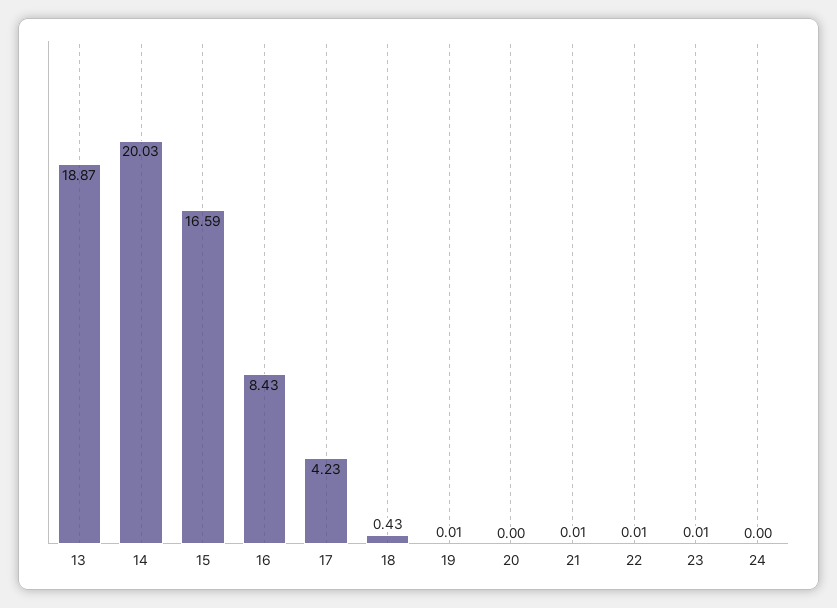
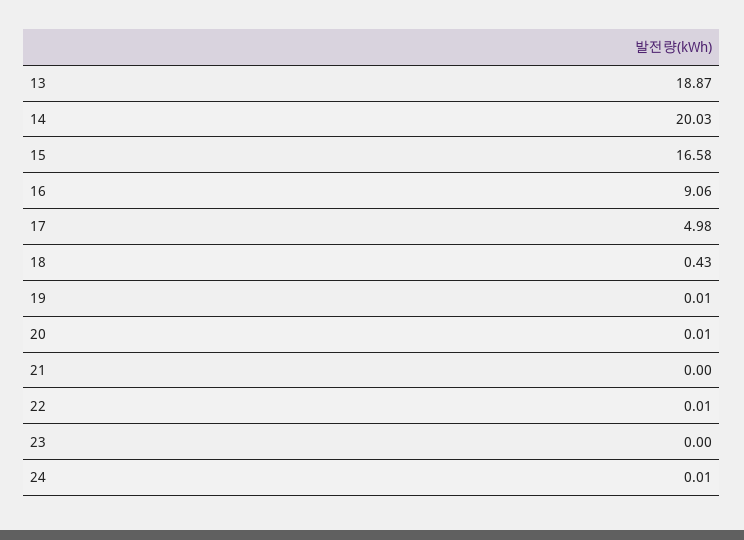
15: 16.59 -> 16.58
16: 8.43 -> 9.06
17: 4.23 -> 4.98
20: 0 -> 0.01
21: 0.01 -> 0
23: 0.01 -> 0
24: 0 -> 0.01

